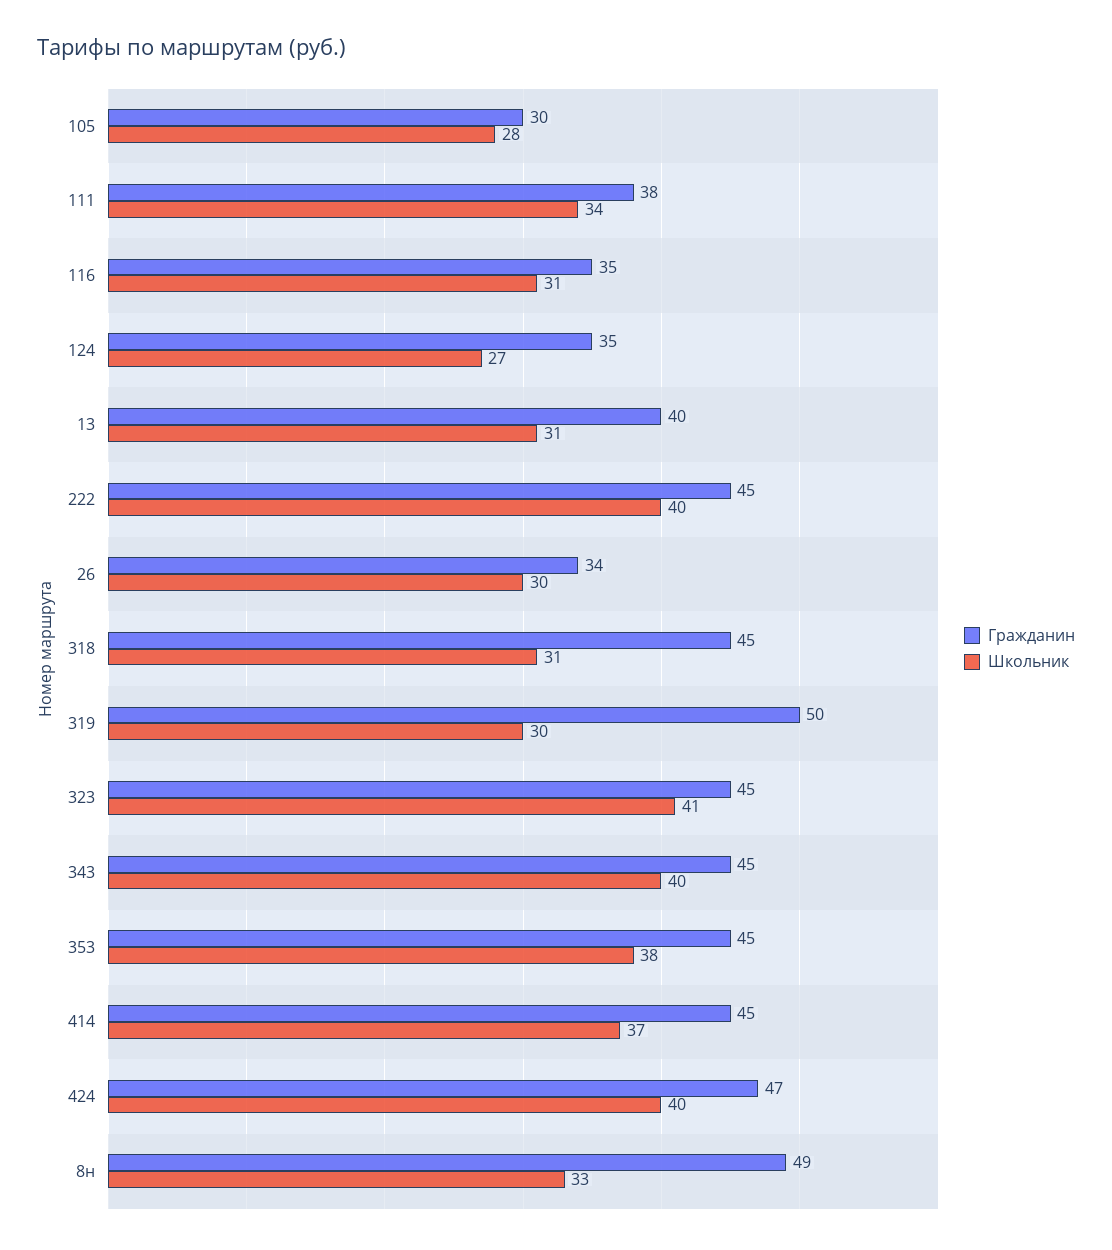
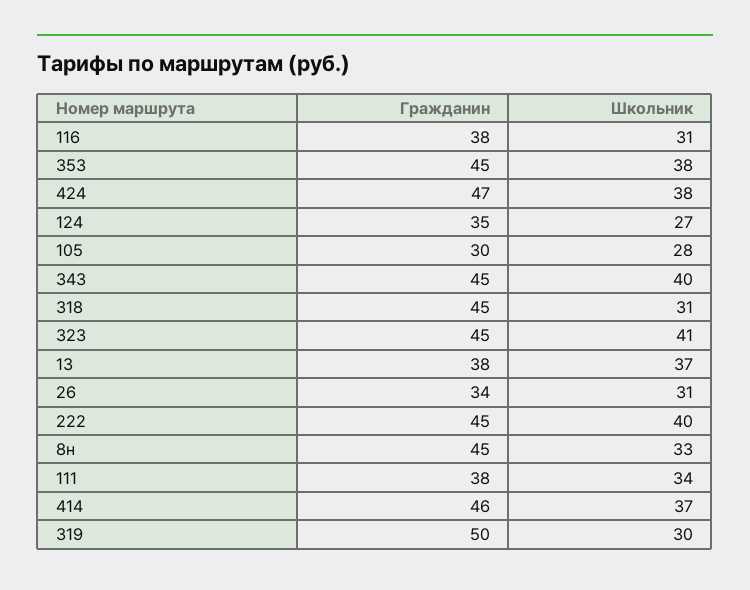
Гражданин, 116: 35 -> 38
Гражданин, 13: 40 -> 38
Школьник, 13: 31 -> 37
Школьник, 26: 30 -> 31
Гражданин, 414: 45 -> 46
Школьник, 424: 40 -> 38
Гражданин, 8н: 49 -> 45

